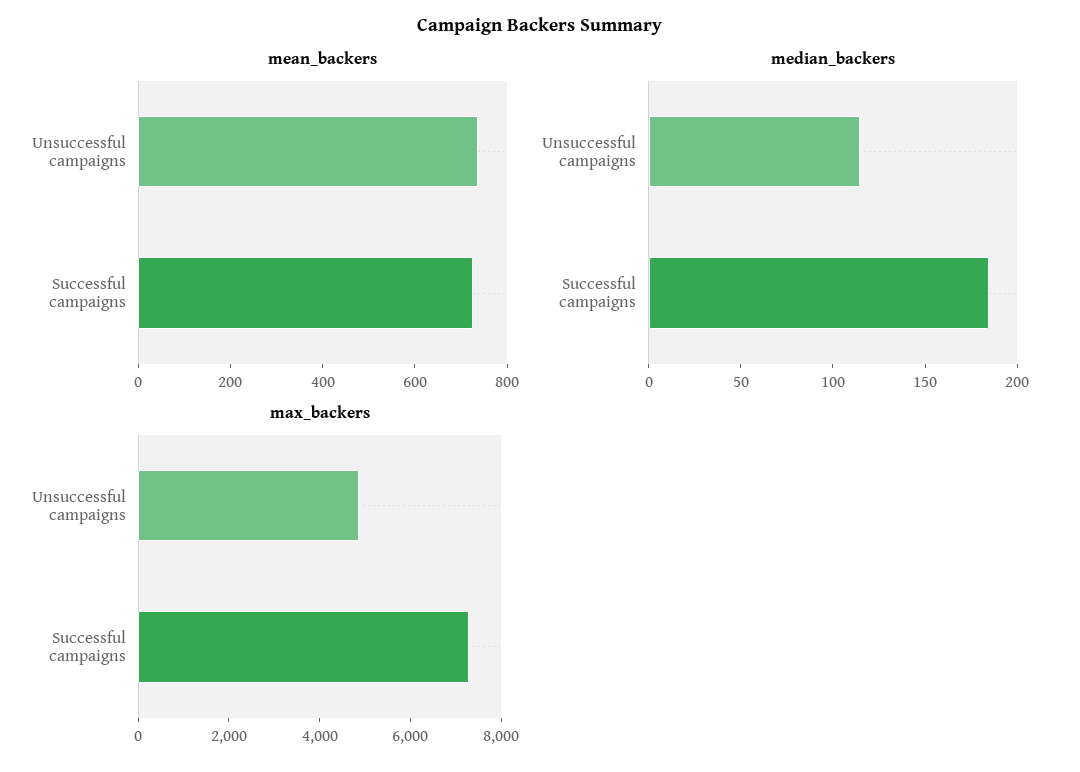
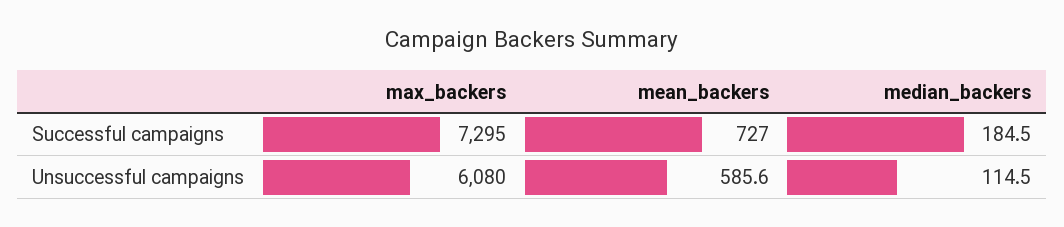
mean_backers, Unsuccessful campaigns: 750 -> 585.6
max_backers, Unsuccessful campaigns: 5000 -> 6080

